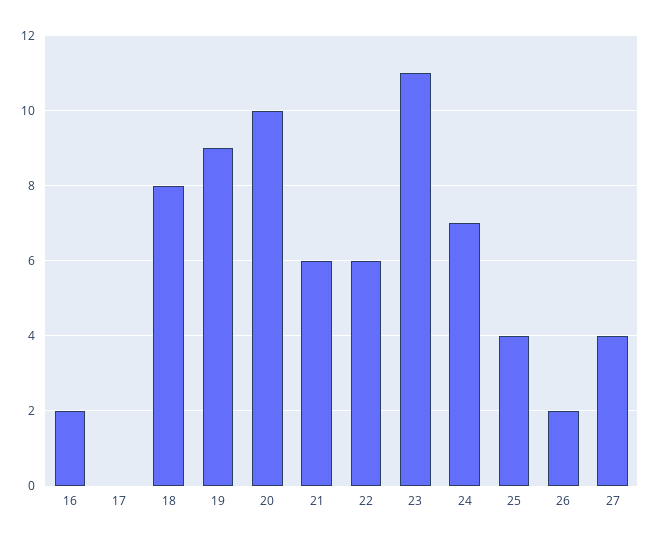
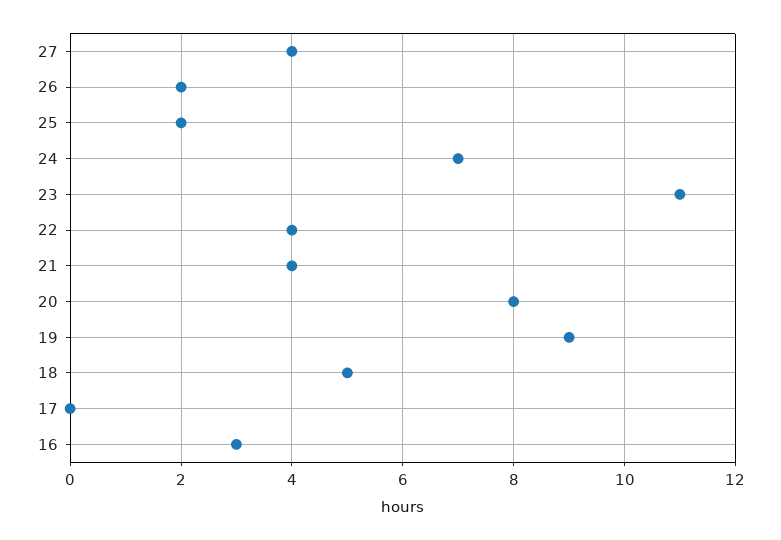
16: 2 -> 3
18: 8 -> 5
20: 10 -> 8
21: 6 -> 4
22: 6 -> 4
25: 4 -> 2

